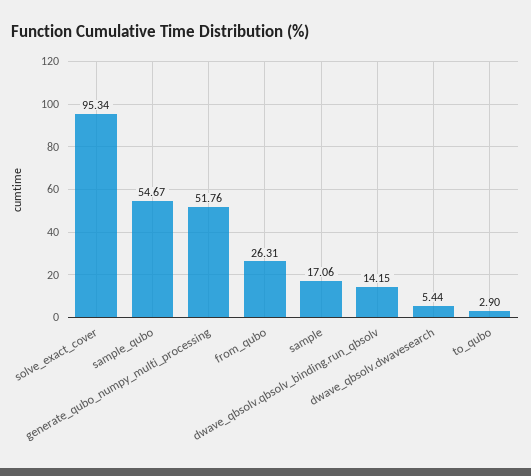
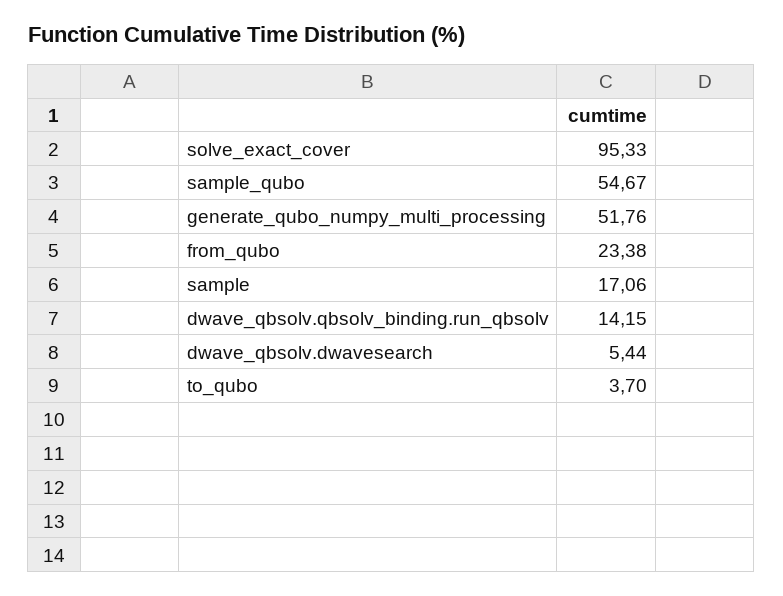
solve_exact_cover: 95.34 -> 95.33
from_qubo: 26.31 -> 23.38
to_qubo: 2.9 -> 3.7

